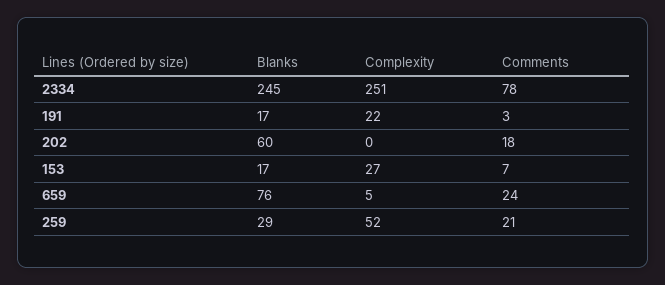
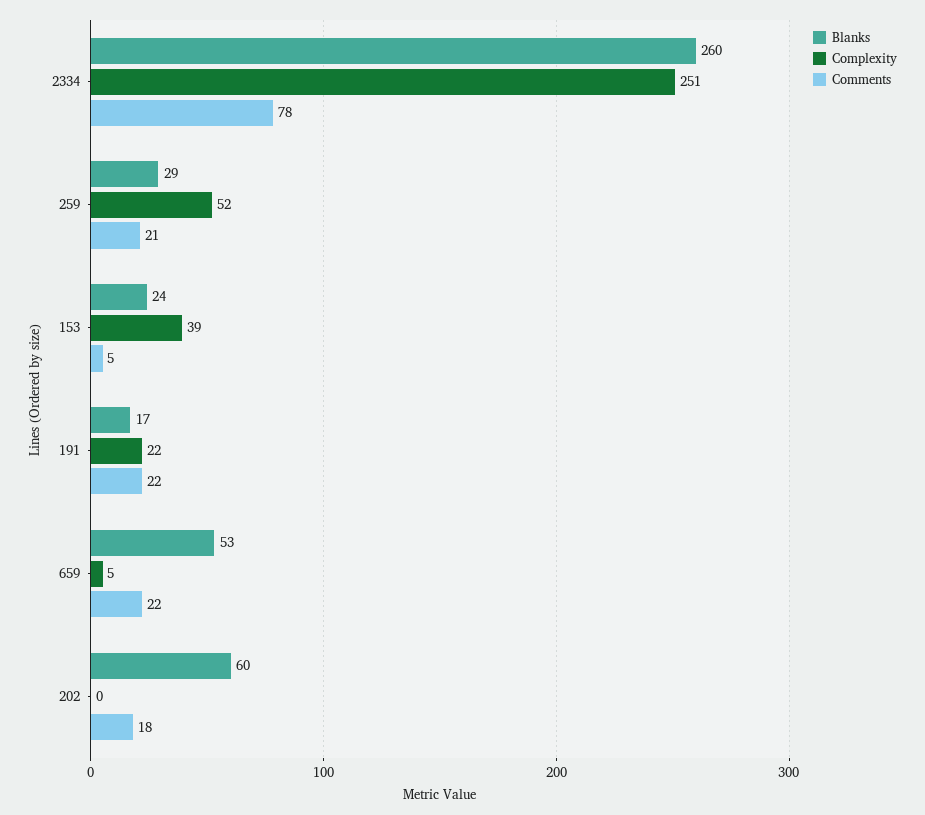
Blanks, 2334: 245 -> 260
Comments, 191: 3 -> 22
Blanks, 153: 17 -> 24
Complexity, 153: 27 -> 39
Comments, 153: 7 -> 5
Blanks, 659: 76 -> 53
Comments, 659: 24 -> 22

